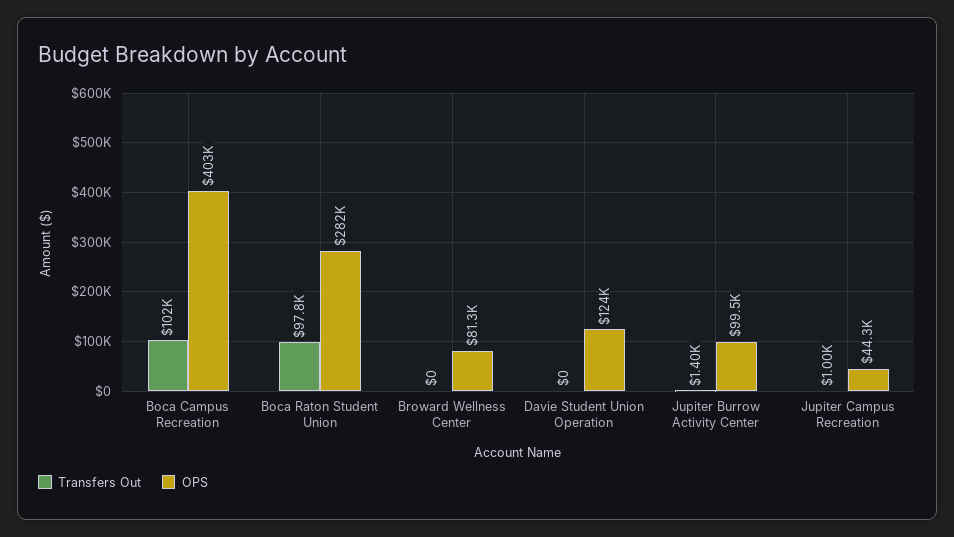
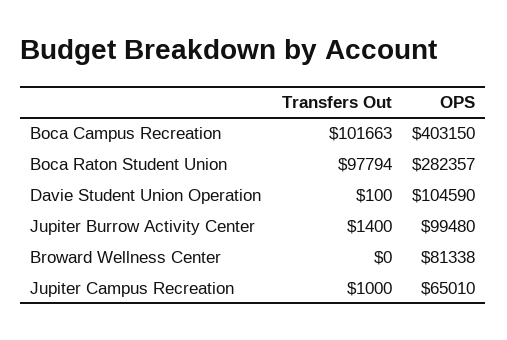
Transfers Out, Davie Student Union Operation: 0 -> 100
OPS, Davie Student Union Operation: 124000 -> 104590
OPS, Jupiter Campus Recreation: 44300 -> 65010

